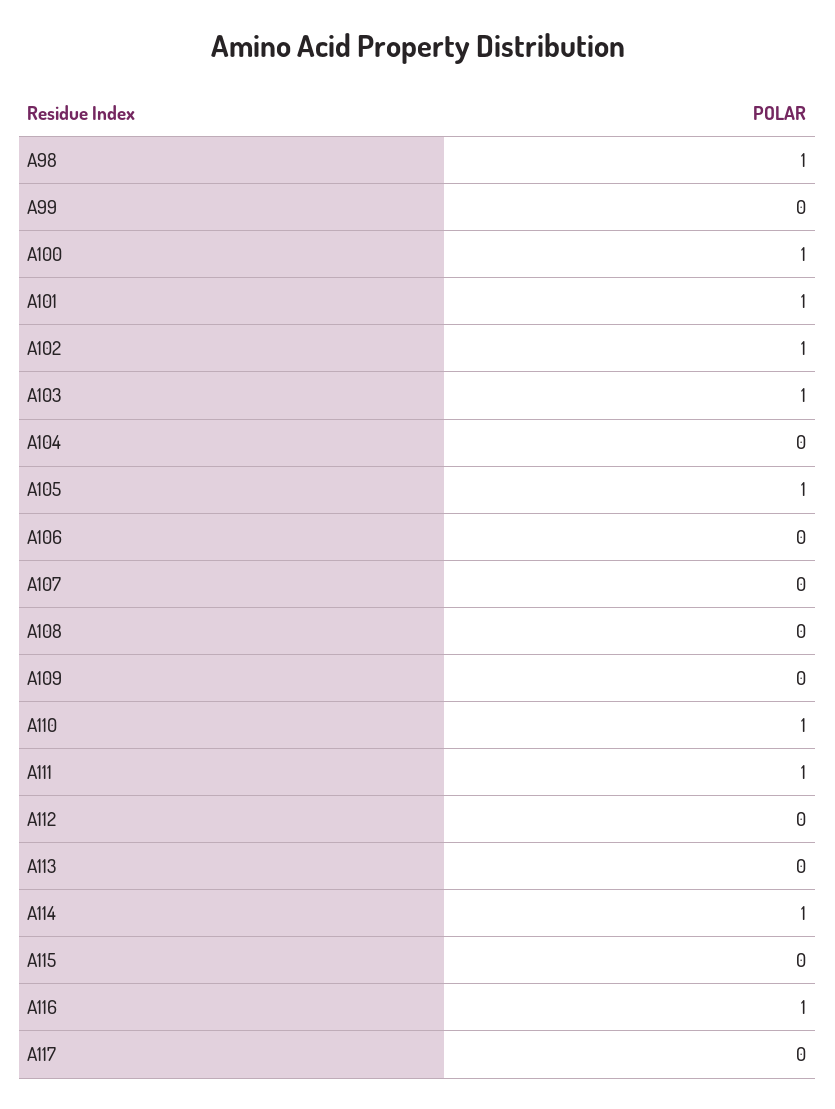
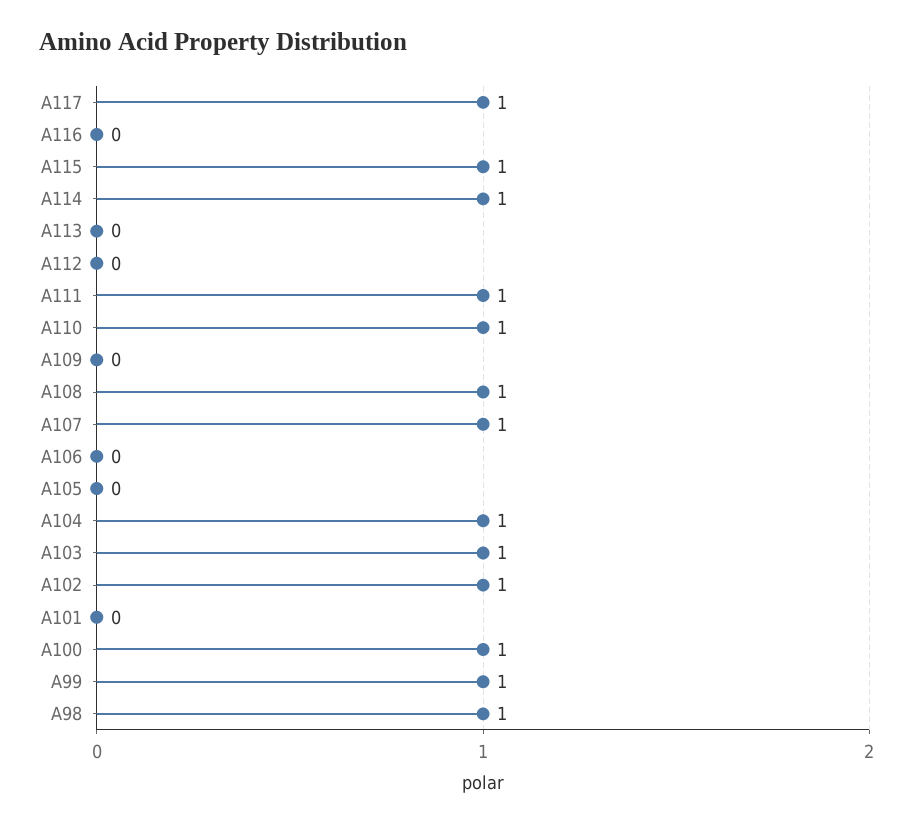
A99: 0 -> 1
A101: 1 -> 0
A104: 0 -> 1
A105: 1 -> 0
A107: 0 -> 1
A108: 0 -> 1
A115: 0 -> 1
A116: 1 -> 0
A117: 0 -> 1

